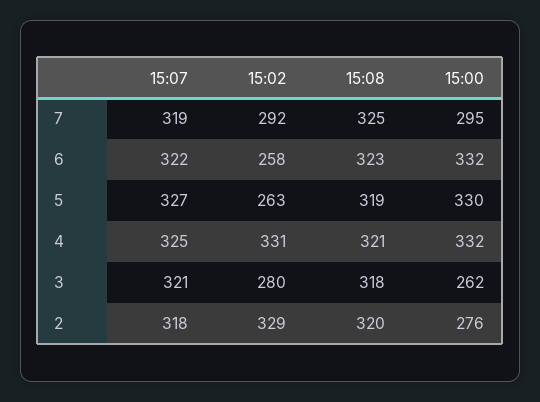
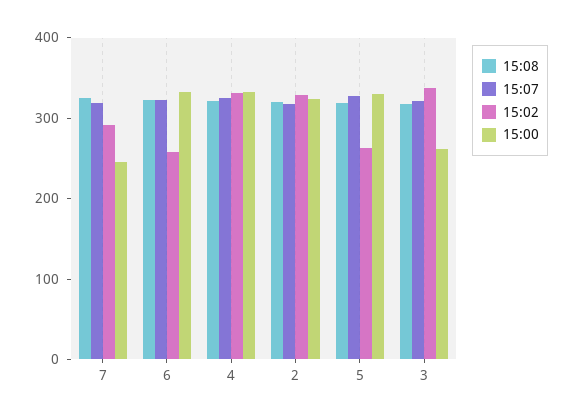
15:00, 7: 295 -> 240
15:02, 3: 280 -> 340
15:00, 2: 276 -> 320

